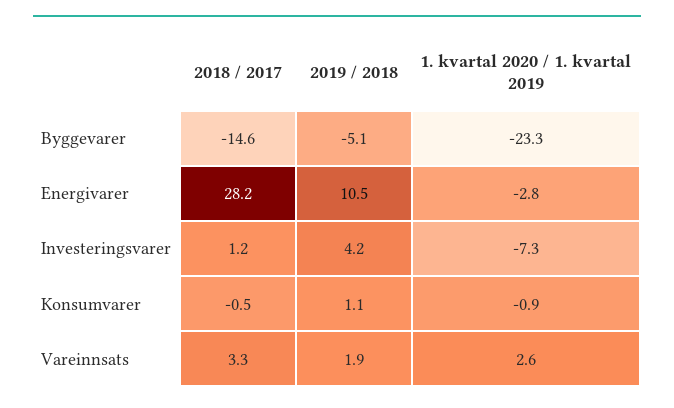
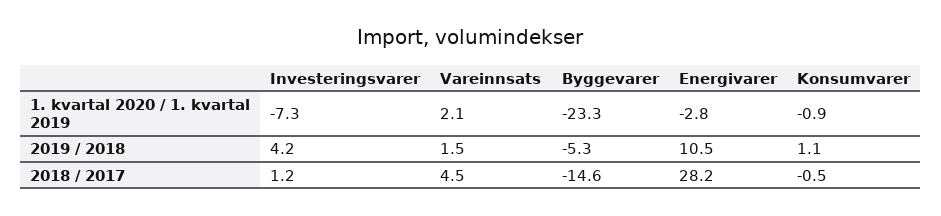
2019 / 2018, Byggevarer: -5.1 -> -5.3
2018 / 2017, Vareinnsats: 3.3 -> 4.5
2019 / 2018, Vareinnsats: 1.9 -> 1.5
1. kvartal 2020 / 1. kvartal 2019, Vareinnsats: 2.6 -> 2.1

